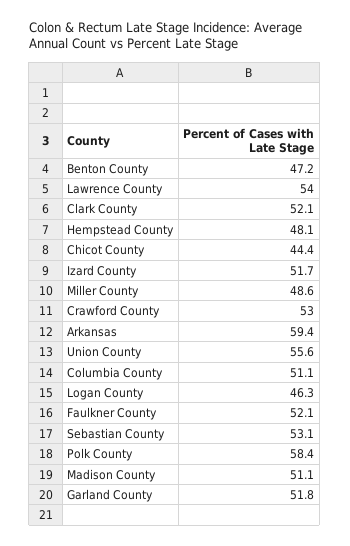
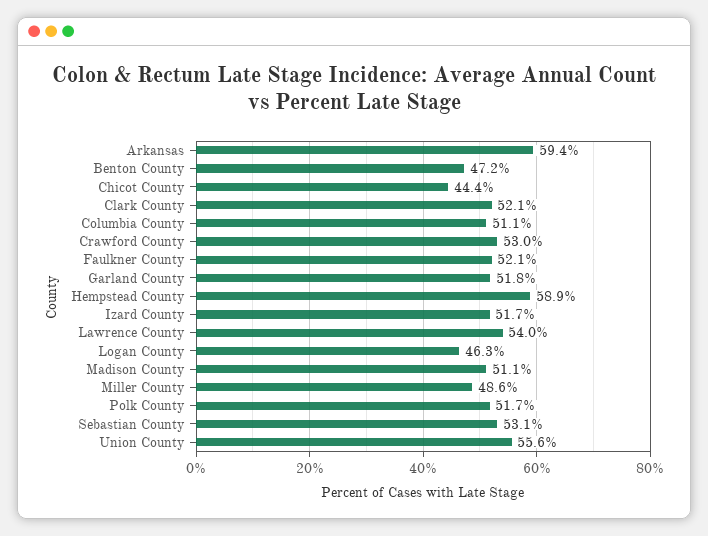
Hempstead County: 48.1 -> 58.9
Polk County: 58.4 -> 51.7

